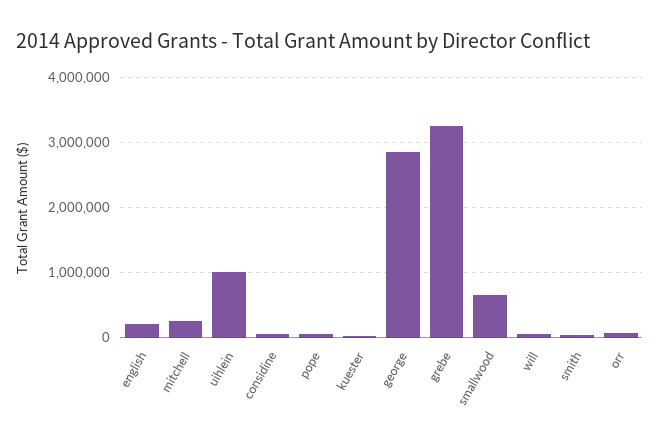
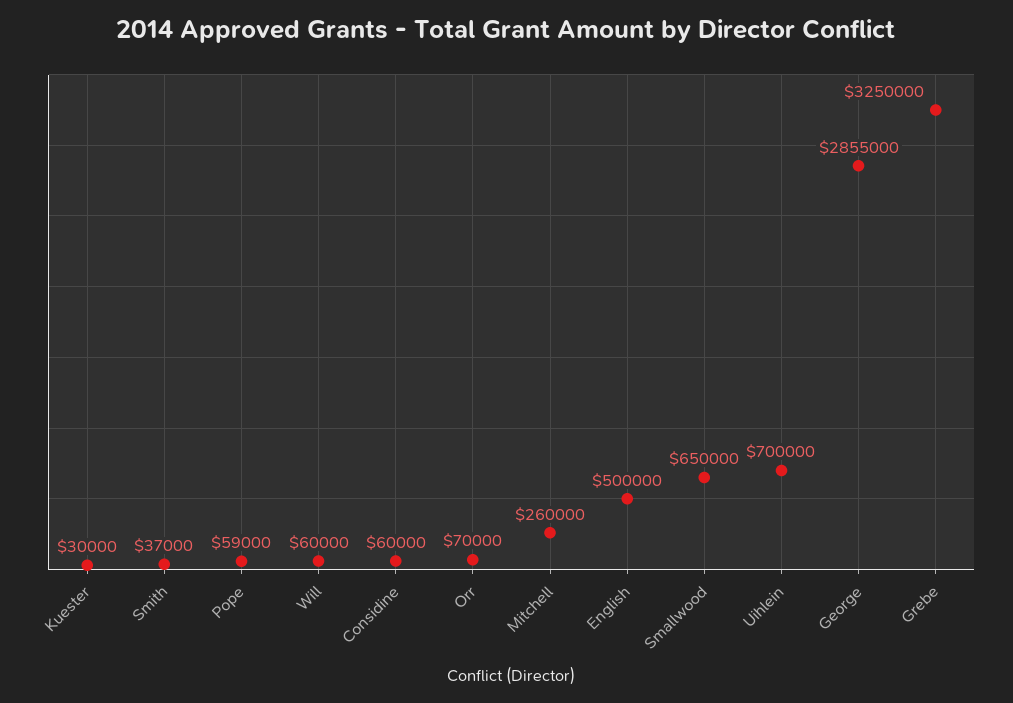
english: 200000 -> 500000
uihlein: 1000000 -> 700000

